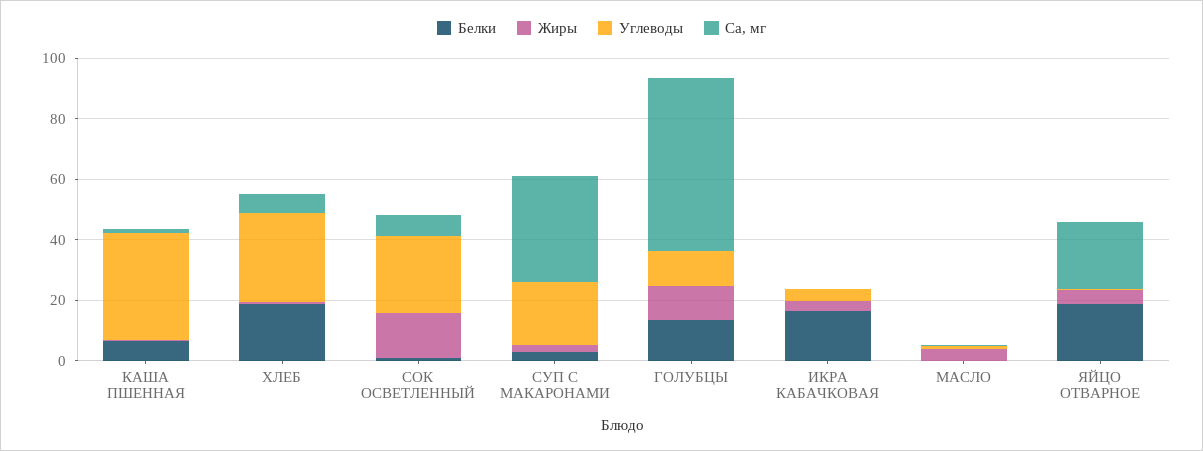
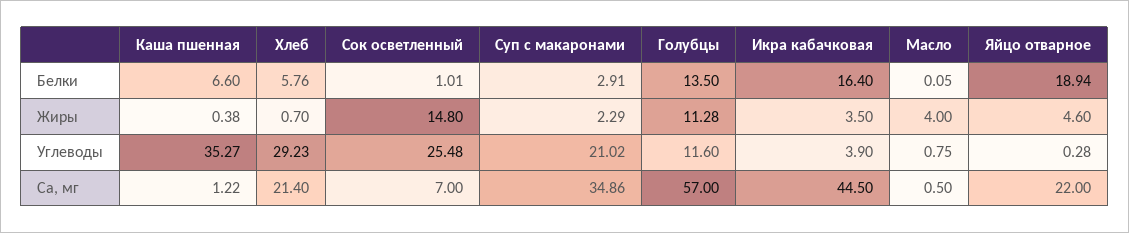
Белки, ХЛЕБ: 20 -> 5.76
Са, мг, ХЛЕБ: 5 -> 21.4
Са, мг, ИКРА КАБАЧКОВАЯ: 0 -> 44.5

